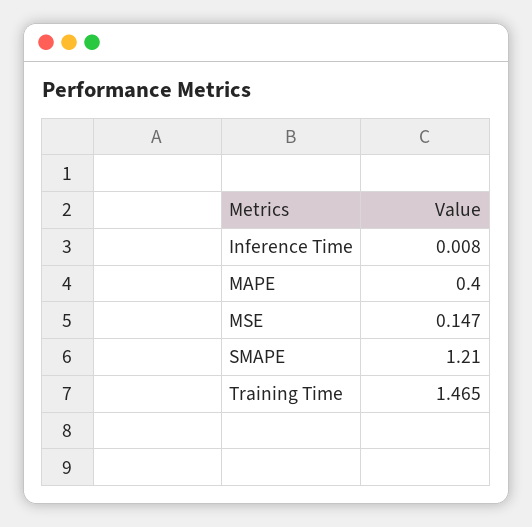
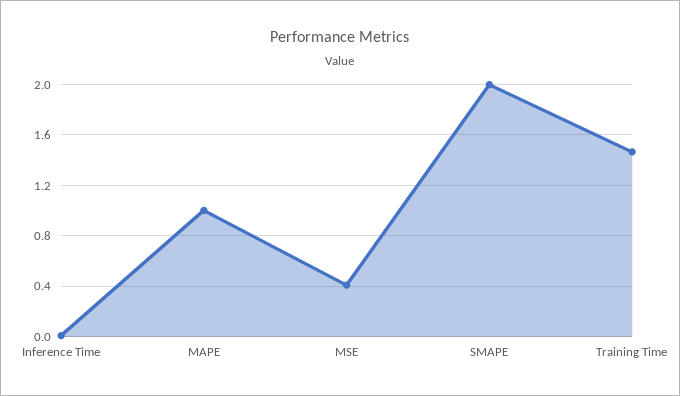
MAPE: 0.4 -> 1
MSE: 0.147 -> 0.4
SMAPE: 1.21 -> 2

